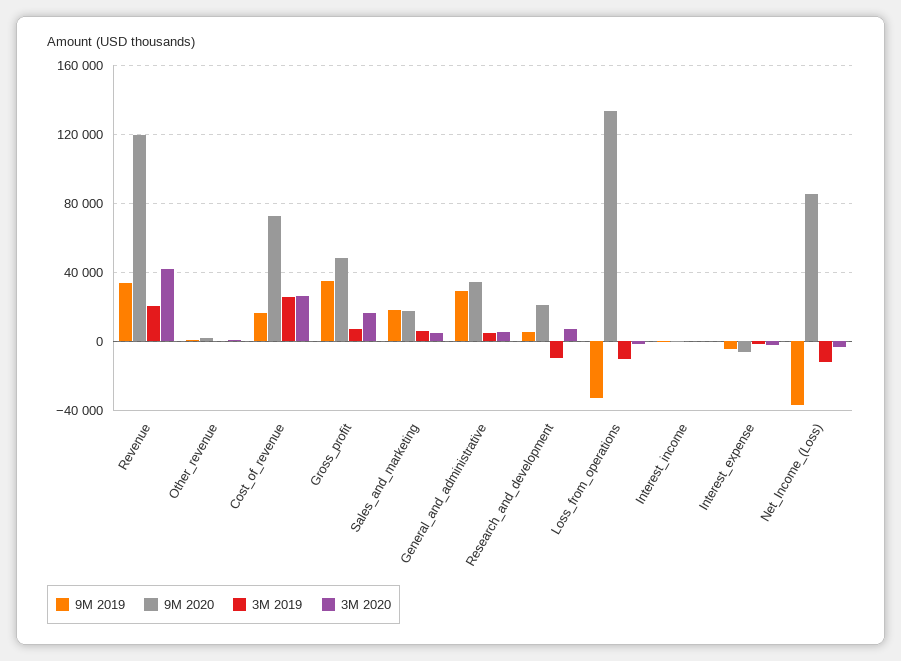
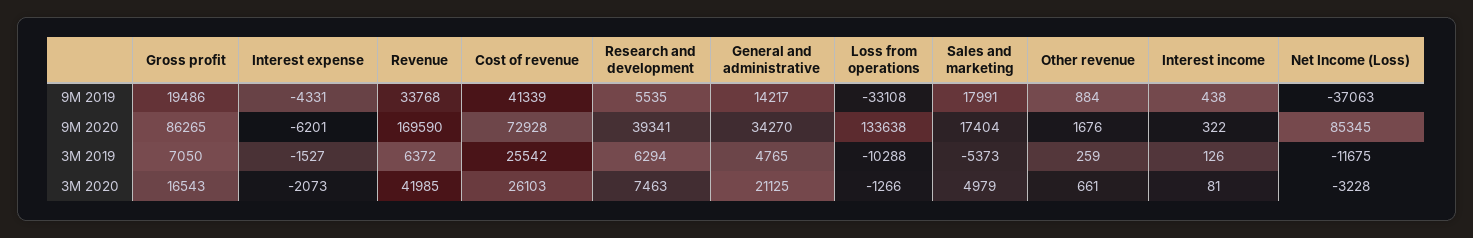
9M 2020, Revenue: 120000 -> 169590
3M 2019, Revenue: 20000 -> 6372
9M 2019, Cost_of_revenue: 15000 -> 41339
9M 2019, Gross_profit: 35000 -> 19486
9M 2020, Gross_profit: 50000 -> 86265
3M 2019, Sales_and_marketing: 5000 -> -5373
9M 2019, General_and_administrative: 30000 -> 14217
3M 2020, General_and_administrative: 5000 -> 21125
9M 2020, Research_and_development: 20000 -> 39341
3M 2019, Research_and_development: -10000 -> 6294

